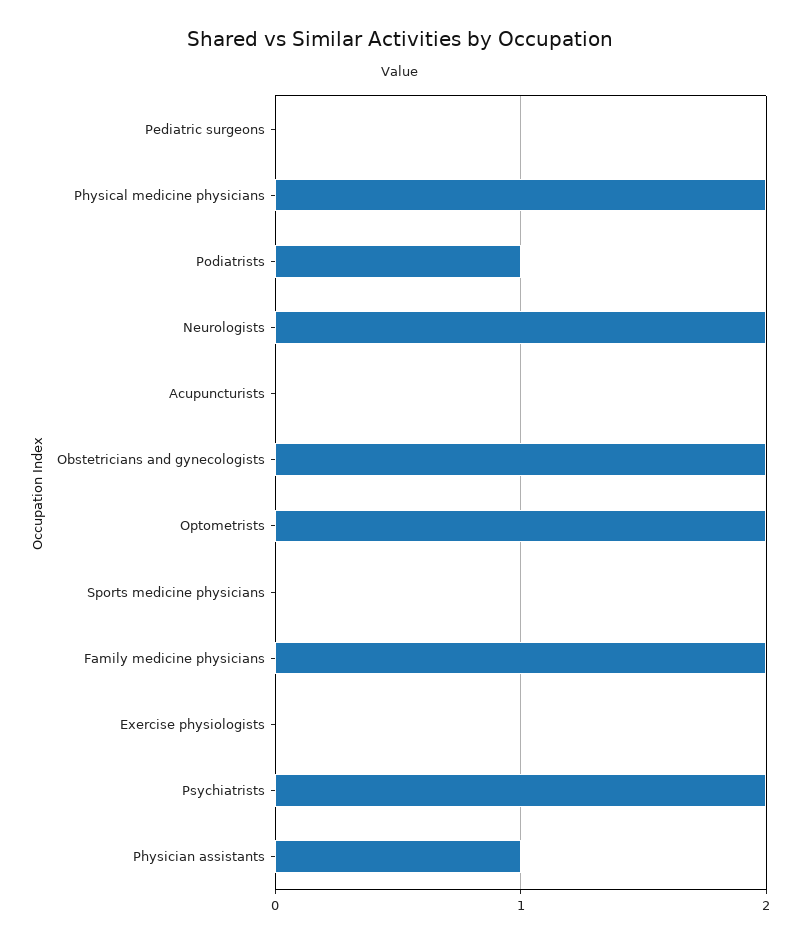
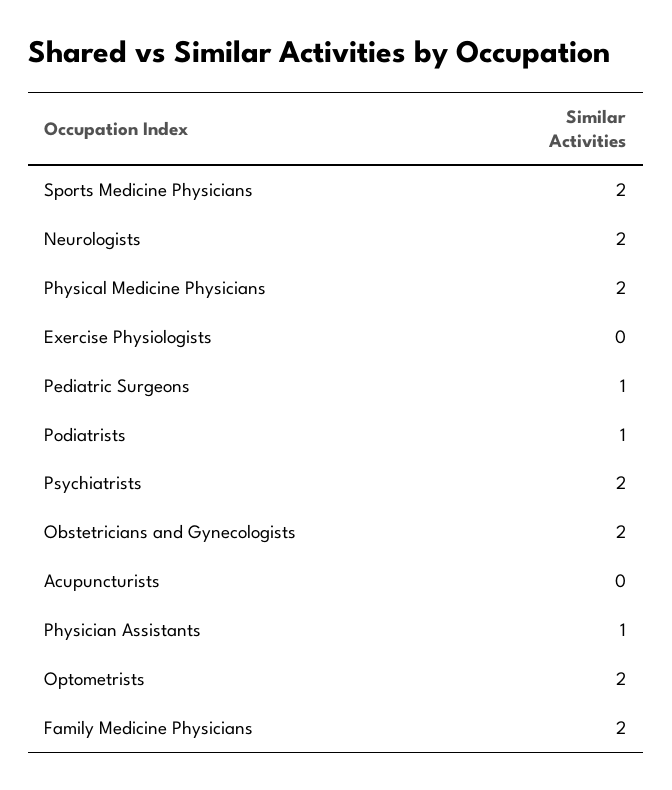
Pediatric surgeons: 0 -> 1
Sports medicine physicians: 0 -> 2

